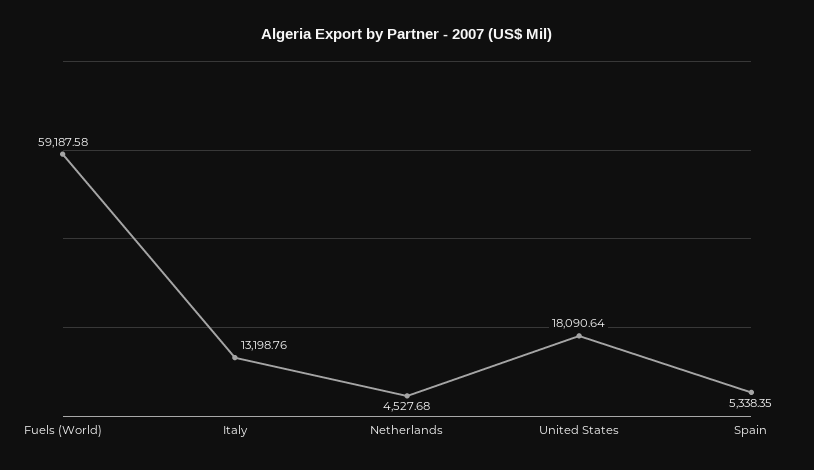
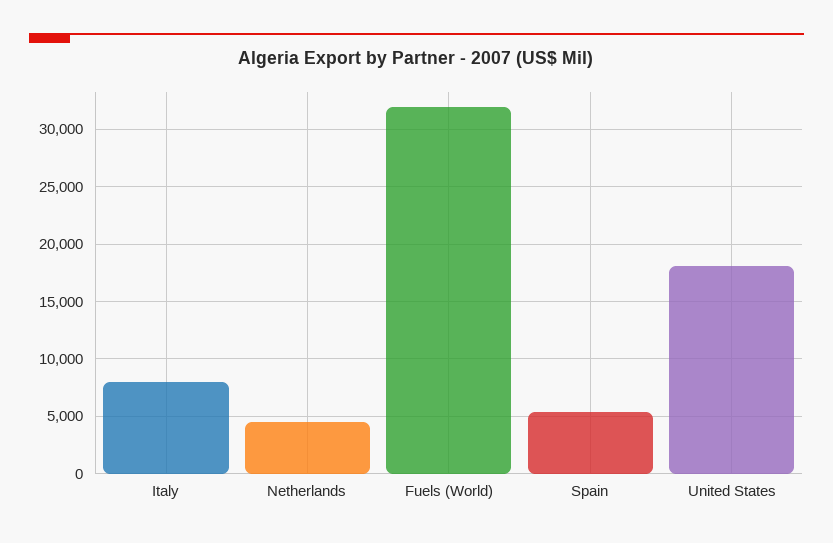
Fuels (World): 59187.58 -> 32000
Italy: 13198.76 -> 8000

